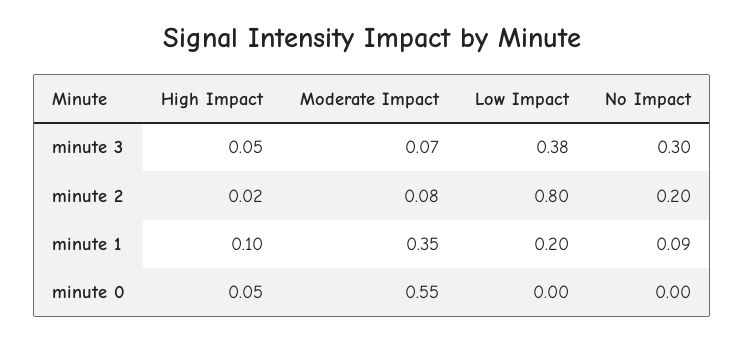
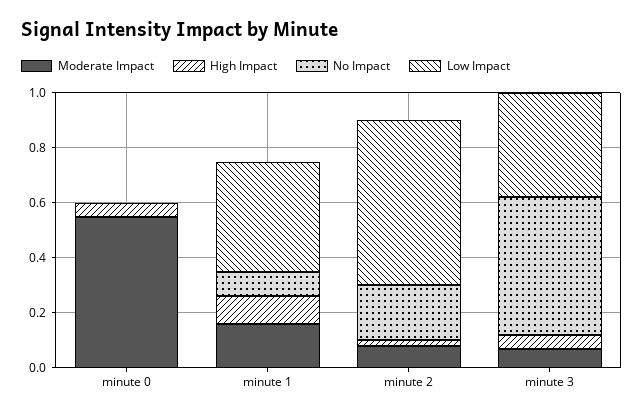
No Impact, minute 3: 0.3 -> 0.5
Low Impact, minute 2: 0.8 -> 0.6
Moderate Impact, minute 1: 0.35 -> 0.15
Low Impact, minute 1: 0.2 -> 0.4

